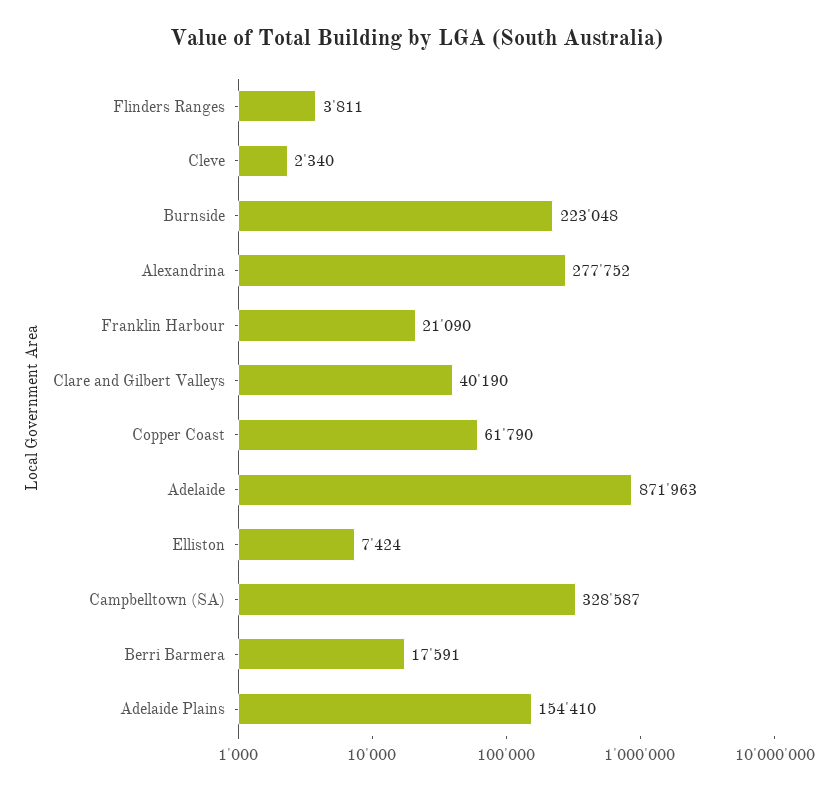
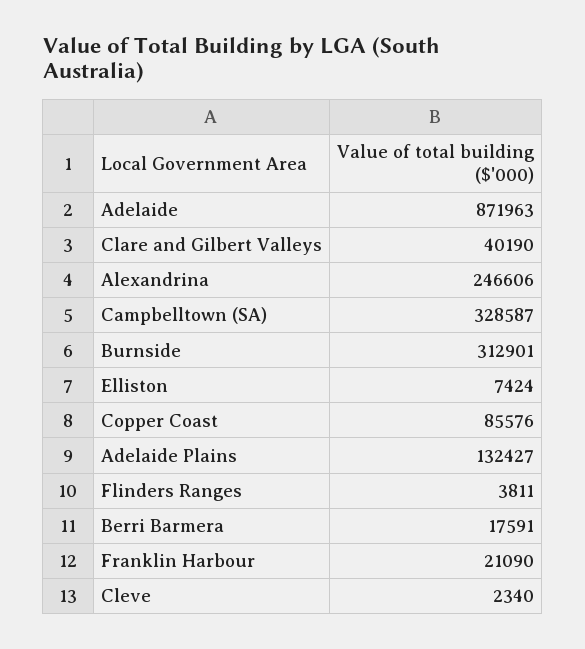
Burnside: 223048 -> 312901
Alexandrina: 277752 -> 246606
Copper Coast: 61790 -> 85576
Adelaide Plains: 154410 -> 132427

